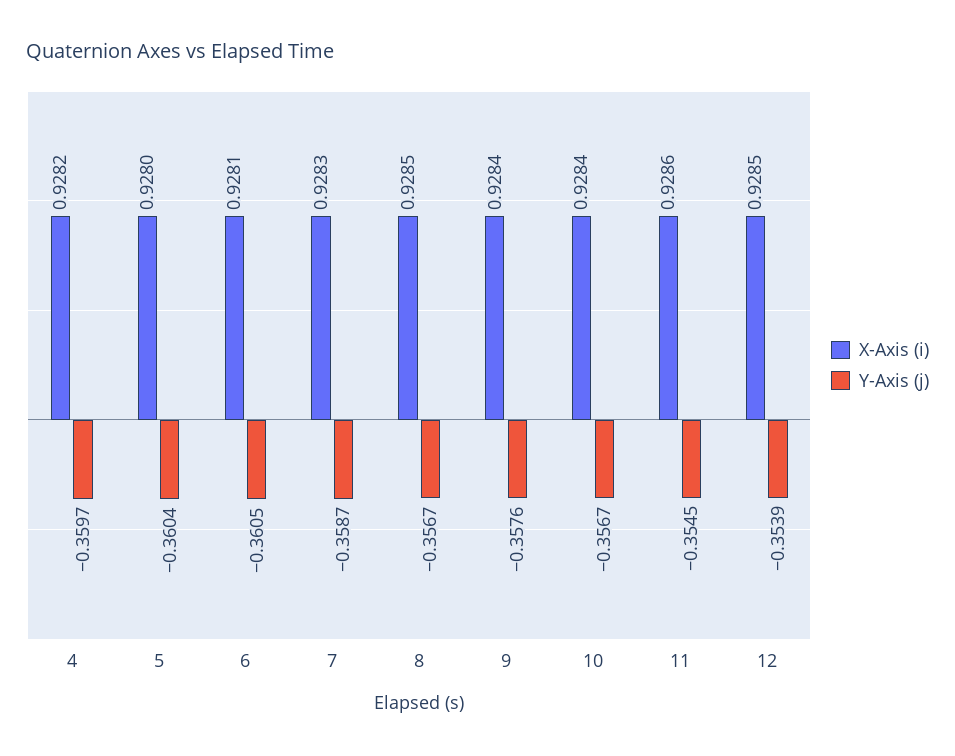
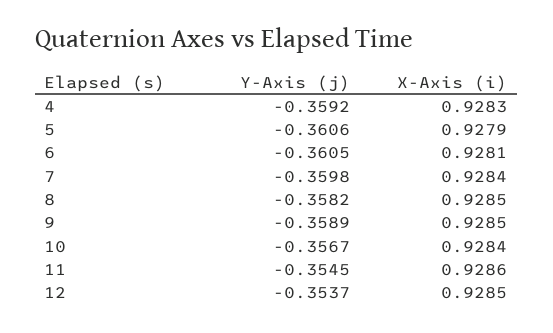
X-Axis (i), 4: 0.9282 -> 0.9283
Y-Axis (j), 4: -0.3597 -> -0.3592
X-Axis (i), 5: 0.928 -> 0.9279
Y-Axis (j), 5: -0.3604 -> -0.3606
X-Axis (i), 7: 0.9283 -> 0.9284
Y-Axis (j), 7: -0.3587 -> -0.3598
Y-Axis (j), 8: -0.3567 -> -0.3582
X-Axis (i), 9: 0.9284 -> 0.9285
Y-Axis (j), 9: -0.3576 -> -0.3589
Y-Axis (j), 12: -0.3539 -> -0.3537

